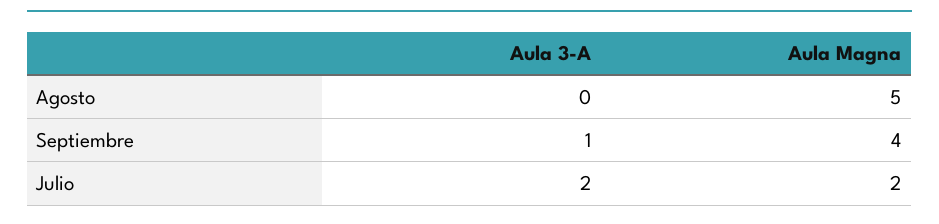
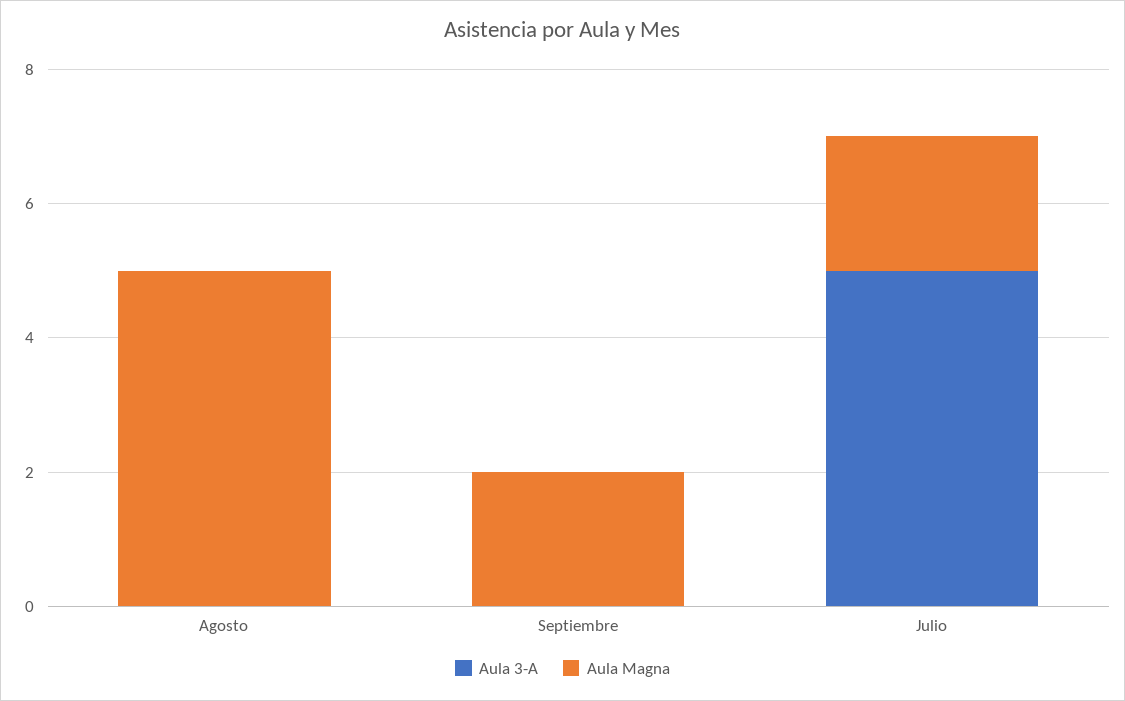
Aula 3-A, Septiembre: 1 -> 0
Aula Magna, Septiembre: 4 -> 2
Aula 3-A, Julio: 2 -> 5

